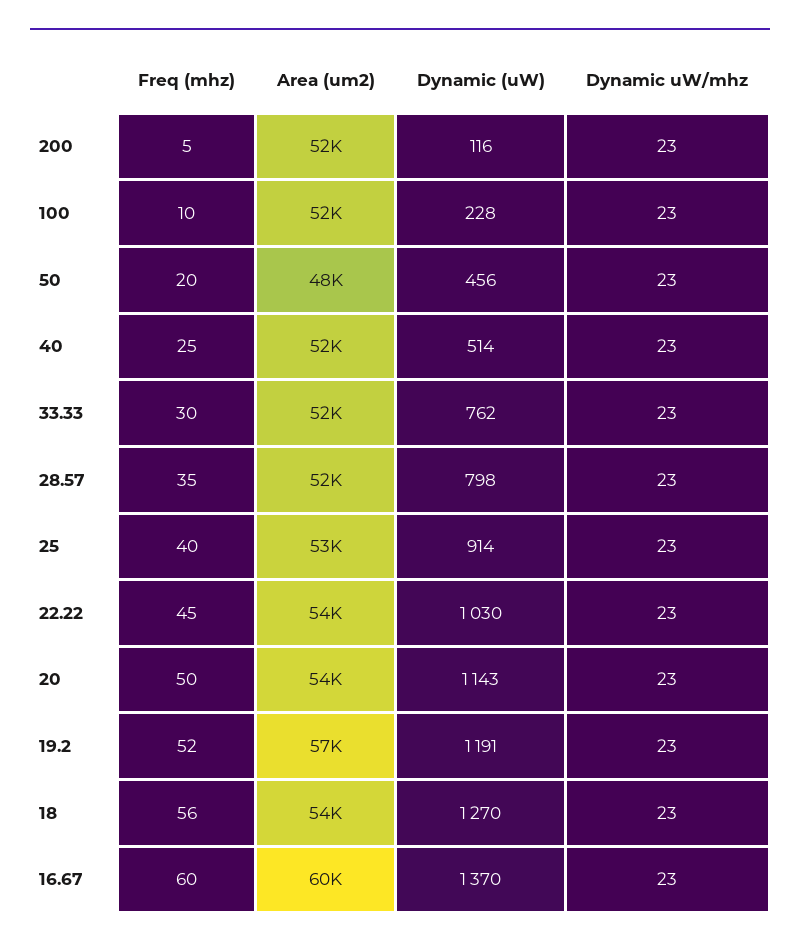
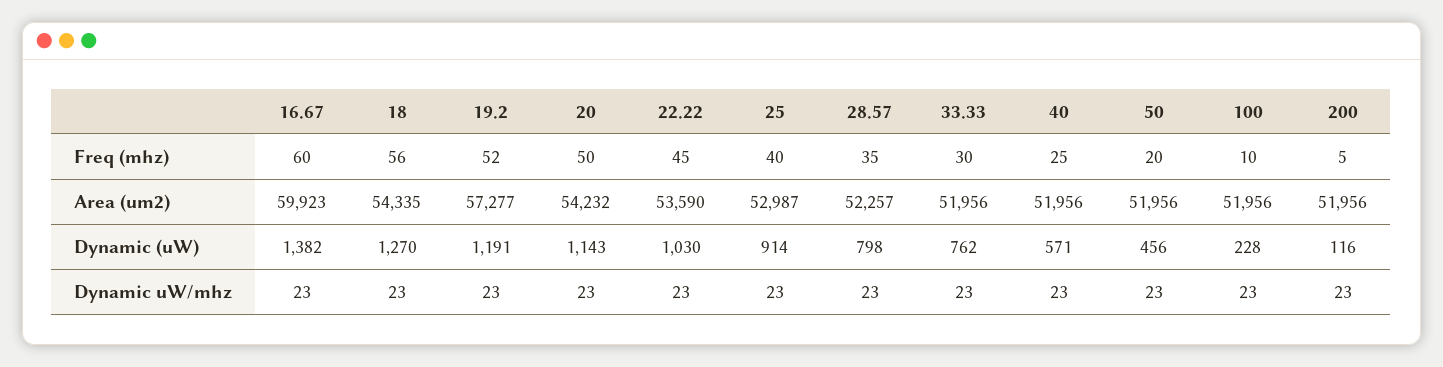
Area (um2), 50: 48000 -> 51956
Dynamic (uW), 40: 514 -> 571
Dynamic (uW), 16.67: 1370 -> 1382

